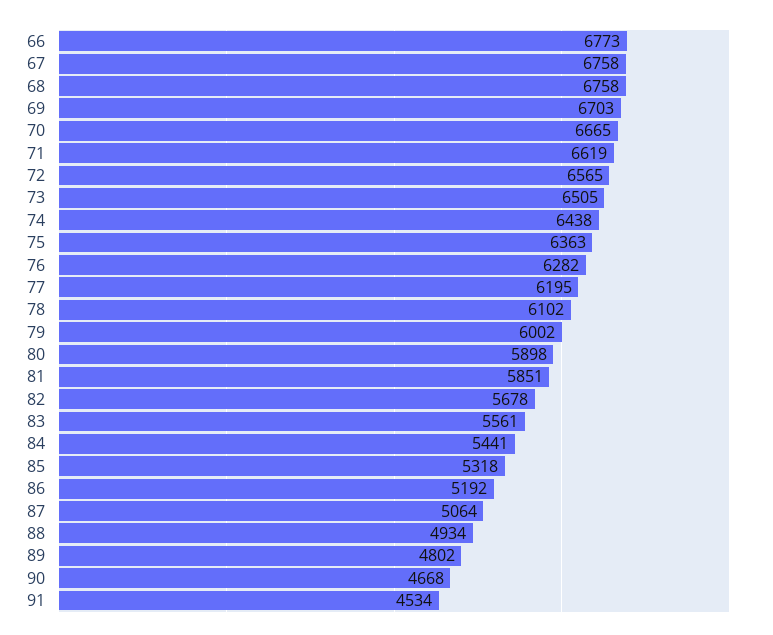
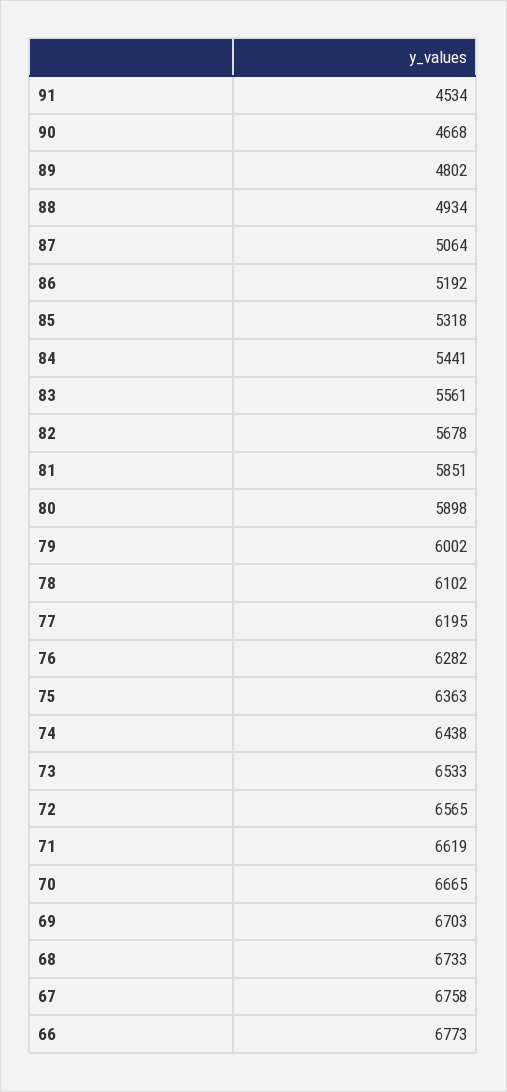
68: 6758 -> 6733
73: 6505 -> 6533

